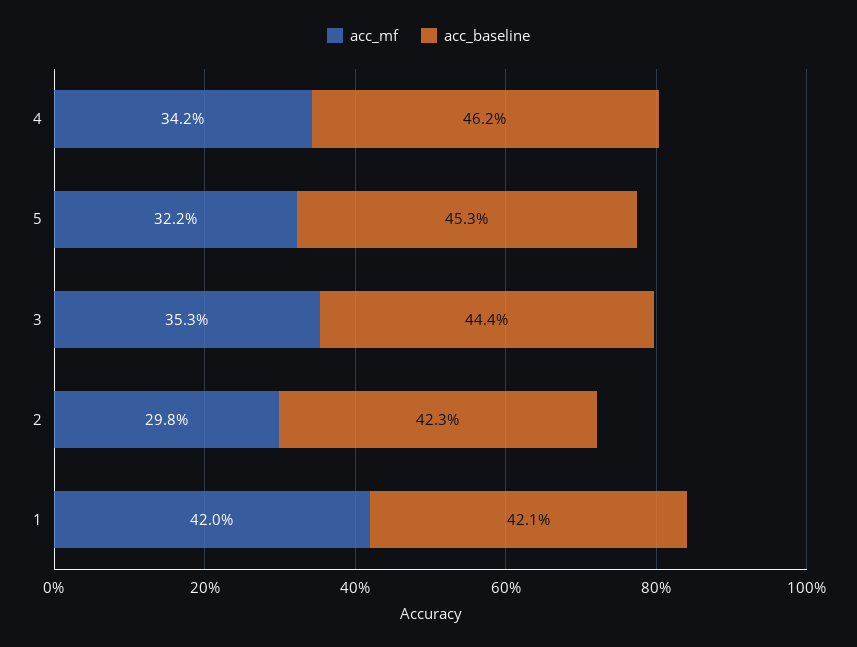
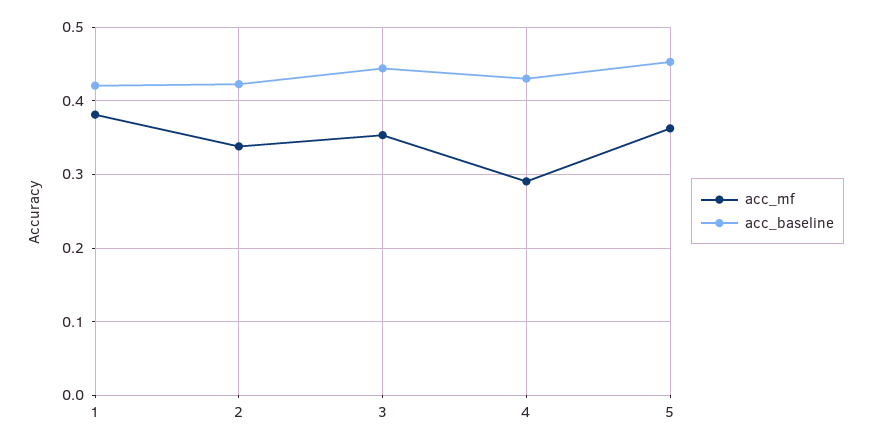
acc_mf, 4: 0.342 -> 0.29
acc_baseline, 4: 0.462 -> 0.43
acc_mf, 5: 0.322 -> 0.36
acc_mf, 2: 0.298 -> 0.34
acc_mf, 1: 0.42 -> 0.38

